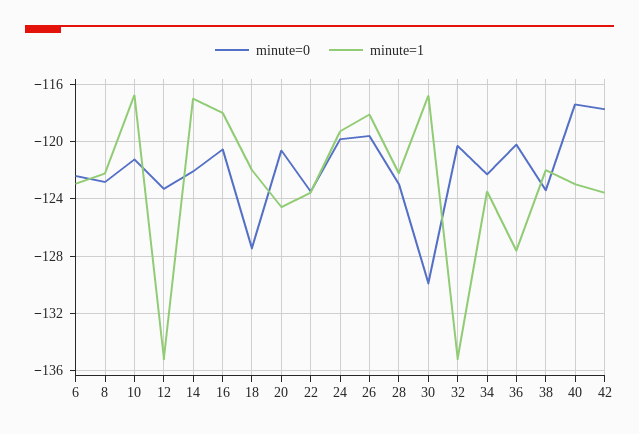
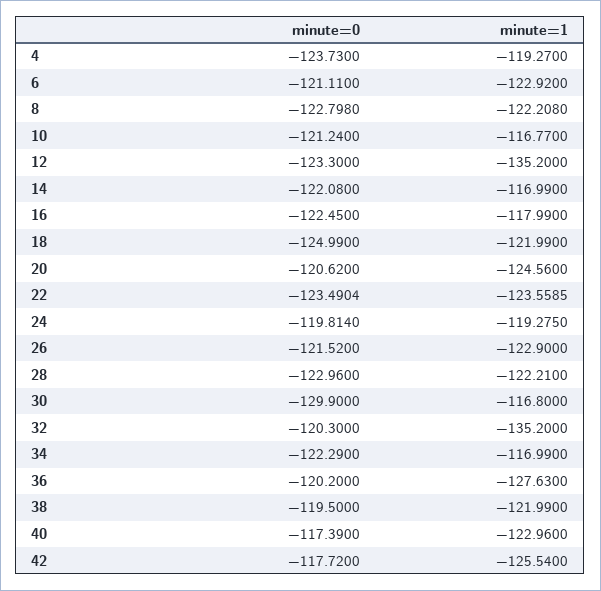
minute=0, 6: -122.5 -> -121.11
minute=0, 16: -120.5 -> -122.45
minute=0, 18: -127.5 -> -124.99
minute=0, 26: -119.5 -> -121.52
minute=1, 26: -118 -> -122.9
minute=1, 34: -123.5 -> -116.99
minute=0, 38: -123.5 -> -119.5
minute=1, 42: -123.5 -> -125.54
minute=0, 4: none -> -123.73
minute=1, 4: none -> -119.27

